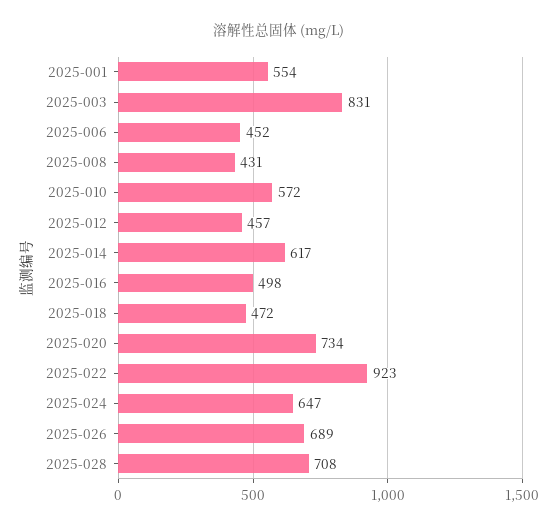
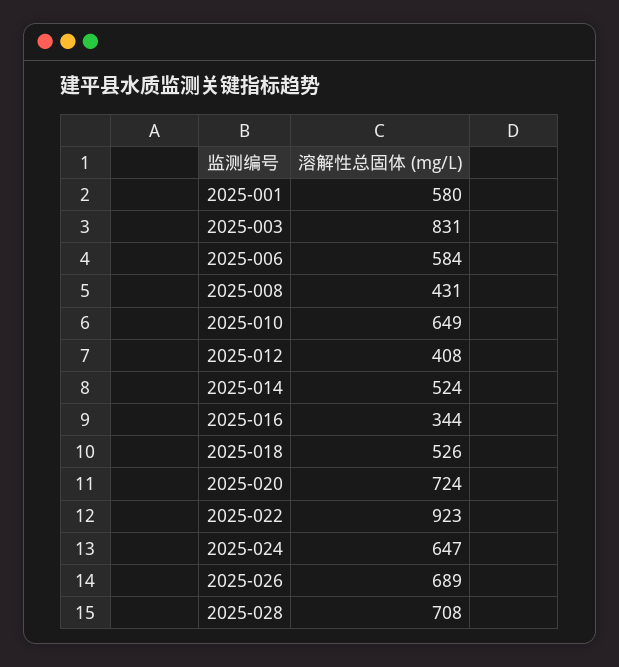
2025-001: 554 -> 580
2025-006: 452 -> 584
2025-010: 572 -> 649
2025-012: 457 -> 408
2025-014: 617 -> 524
2025-016: 498 -> 344
2025-018: 472 -> 526
2025-020: 734 -> 724

